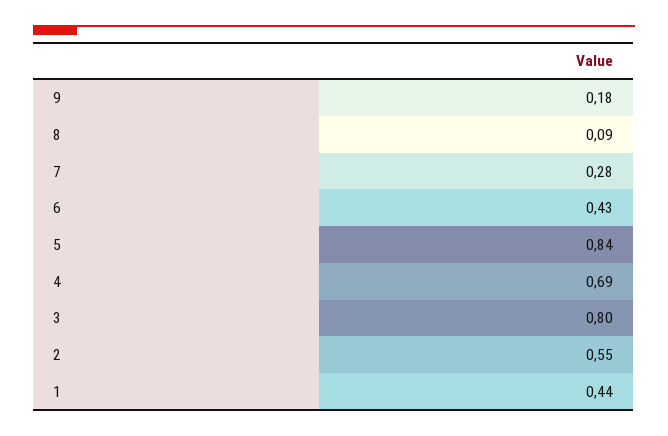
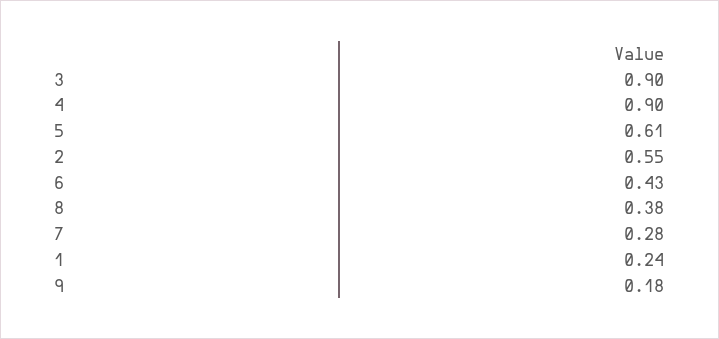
8: 0.09 -> 0.38
5: 0.84 -> 0.61
4: 0.69 -> 0.9
3: 0.8 -> 0.9
1: 0.44 -> 0.24

